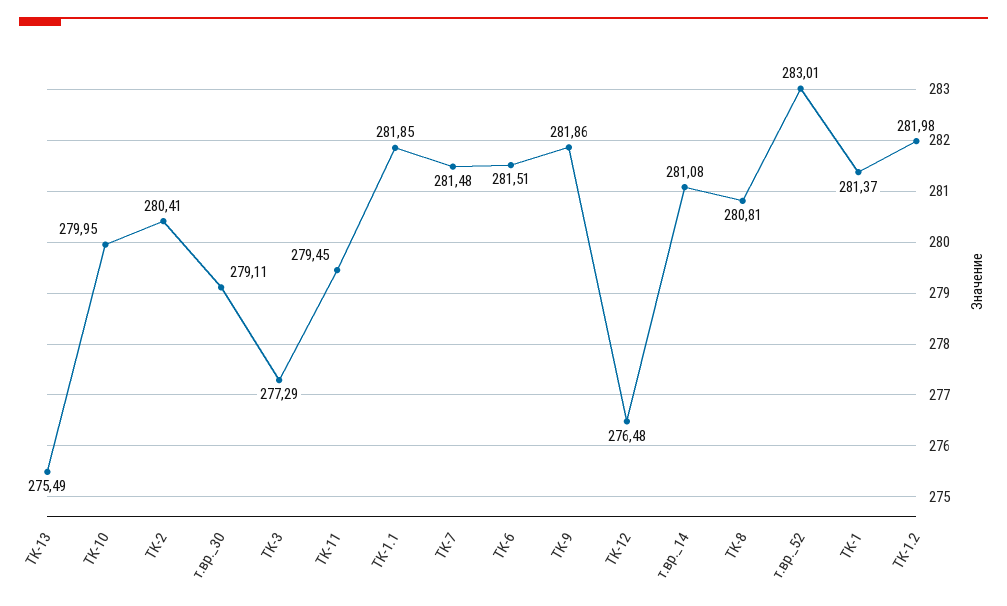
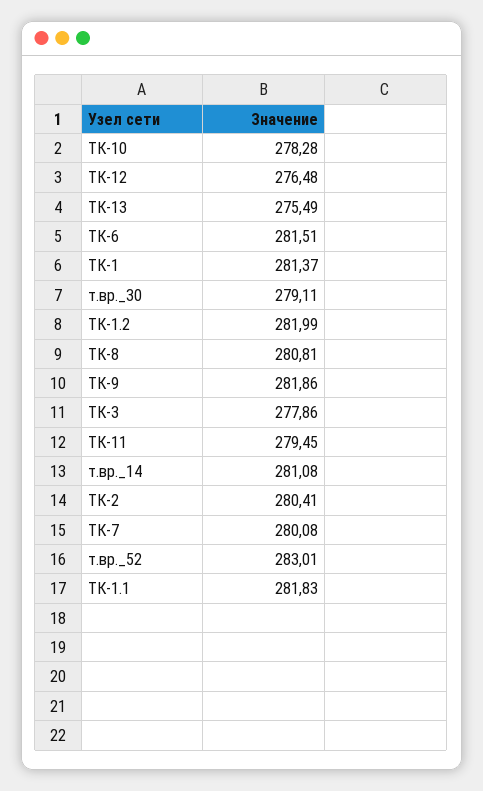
ТК-10: 279.95 -> 278.28
ТК-3: 277.29 -> 277.86
ТК-1.1: 281.85 -> 281.83
ТК-7: 281.48 -> 280.08
ТК-1.2: 281.98 -> 281.99

